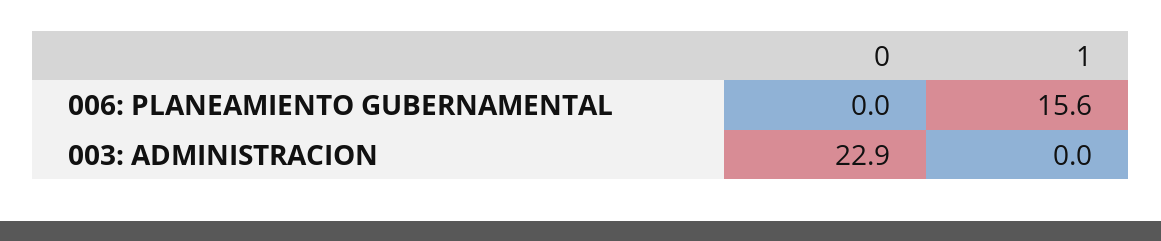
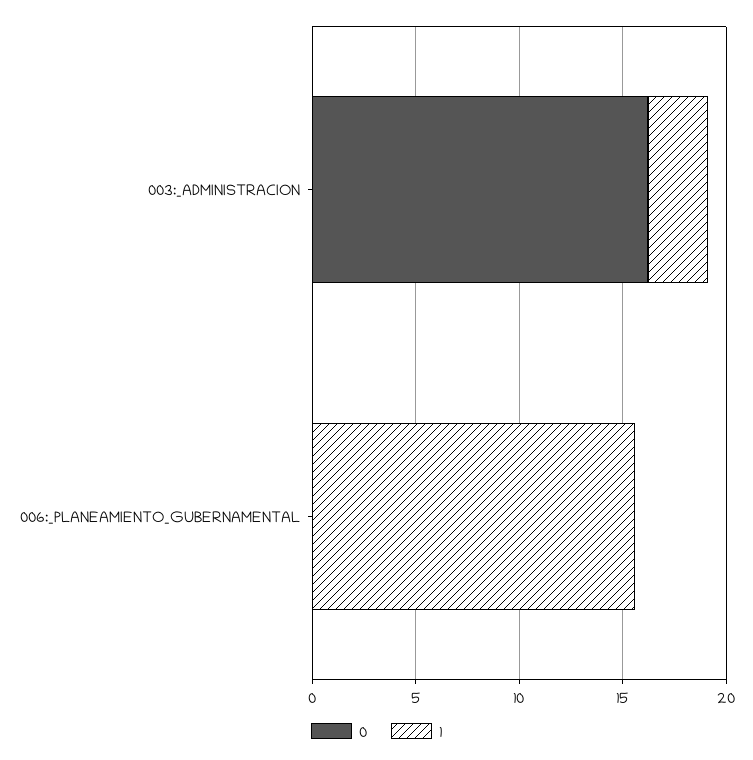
0, 003: ADMINISTRACION: 22.9 -> 16
1, 003: ADMINISTRACION: 0 -> 3

